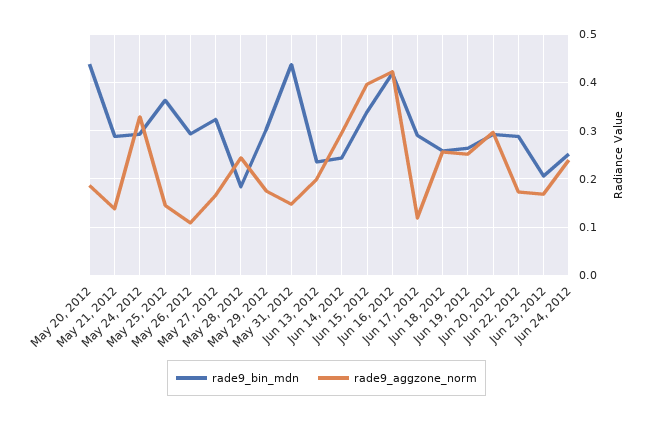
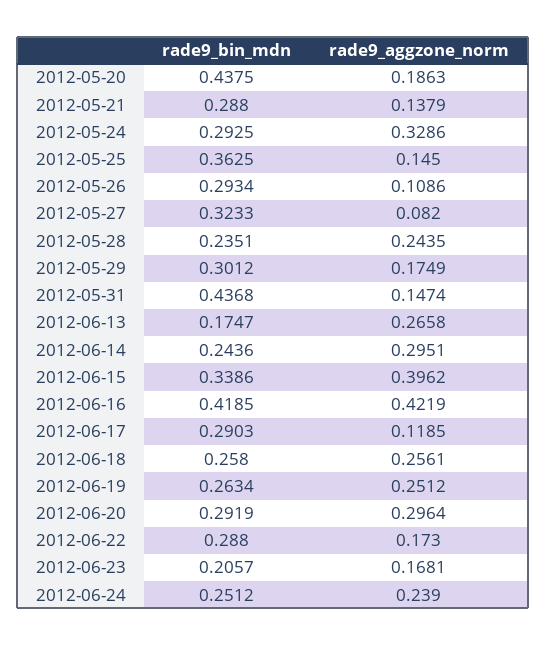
rade9_aggzone_norm, May 27, 2012: 0.16 -> 0.082
rade9_bin_mdn, May 28, 2012: 0.18 -> 0.2351
rade9_bin_mdn, Jun 13, 2012: 0.24 -> 0.1747
rade9_aggzone_norm, Jun 13, 2012: 0.2 -> 0.2658

